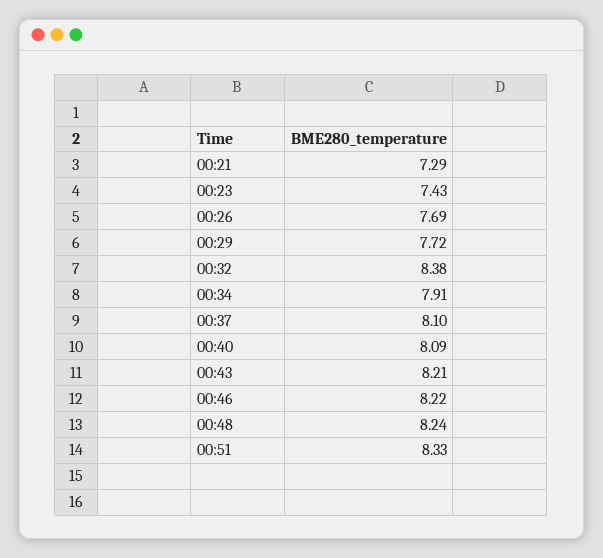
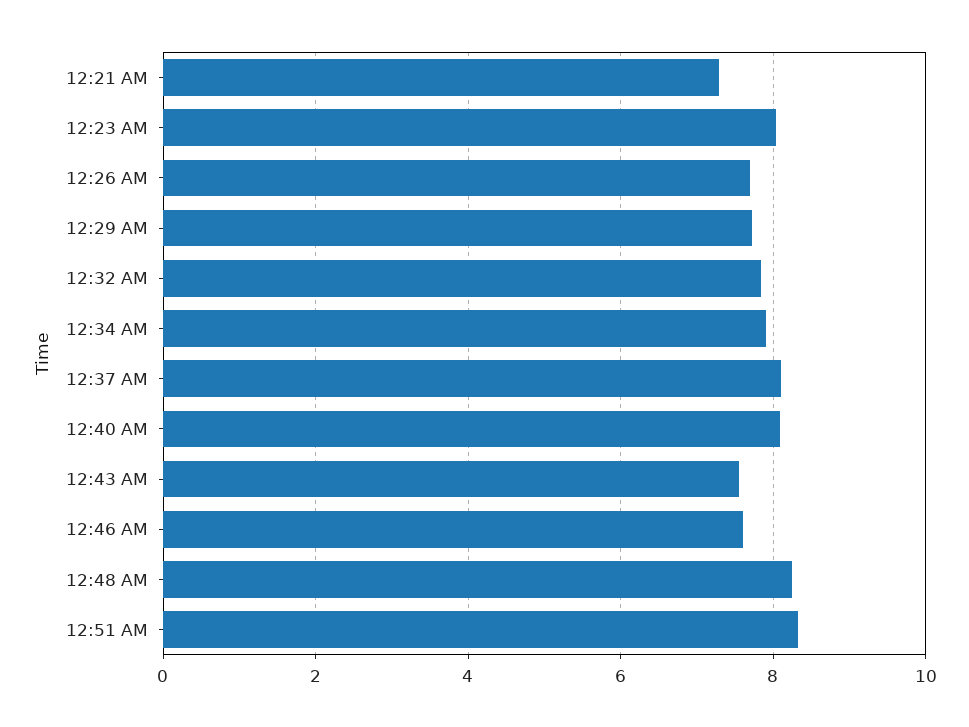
00:23: 7.43 -> 8
00:32: 8.38 -> 7.8
00:43: 8.21 -> 7.6
00:46: 8.22 -> 7.6

